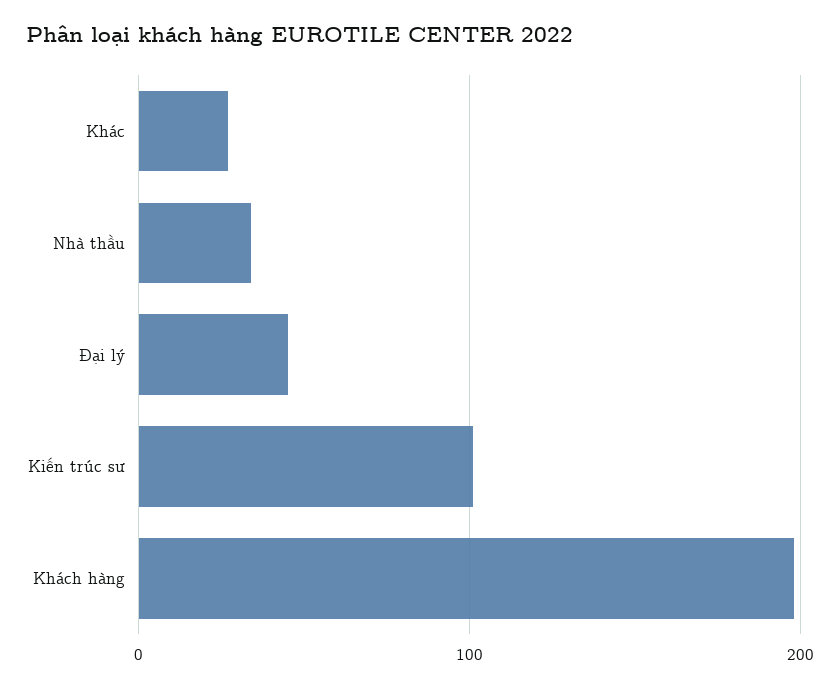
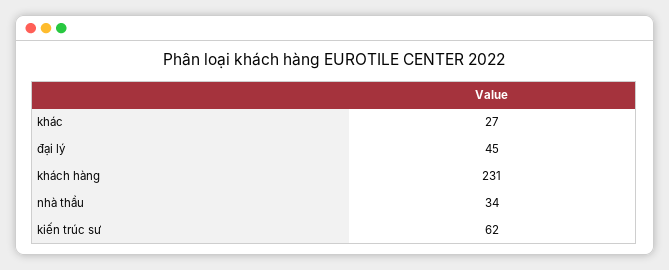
Kiến trúc sư: 100 -> 62
Khách hàng: 200 -> 231

